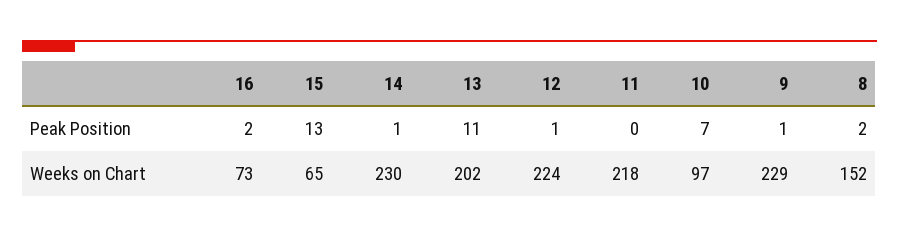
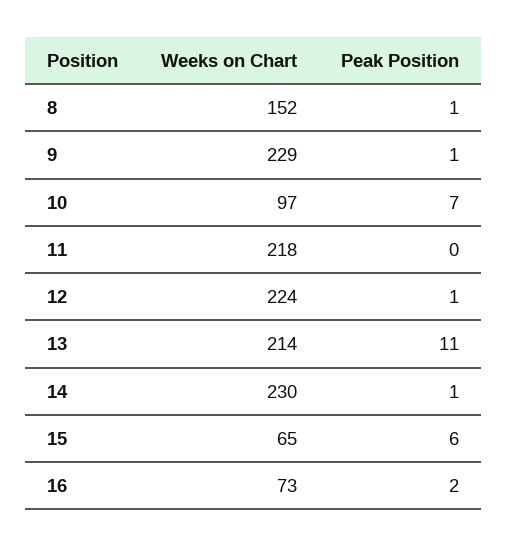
15, Peak Position: 13 -> 6
8, Peak Position: 2 -> 1
13, Weeks on Chart: 202 -> 214

